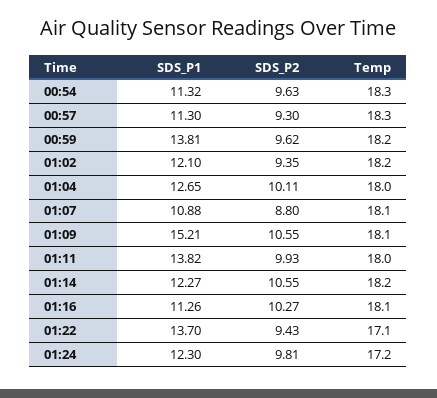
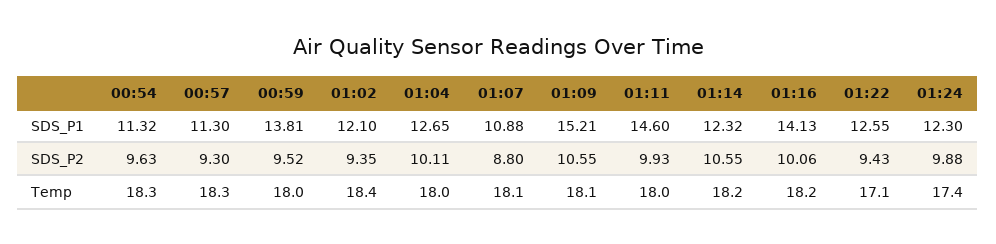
SDS_P2, 00:59: 9.62 -> 9.52
Temp, 00:59: 18.2 -> 18
Temp, 01:02: 18.2 -> 18.4
SDS_P1, 01:11: 13.82 -> 14.6
SDS_P1, 01:14: 12.27 -> 12.32
SDS_P1, 01:16: 11.26 -> 14.13
SDS_P2, 01:16: 10.27 -> 10.06
Temp, 01:16: 18.1 -> 18.2
SDS_P1, 01:22: 13.7 -> 12.55
SDS_P2, 01:24: 9.81 -> 9.88
Temp, 01:24: 17.2 -> 17.4

